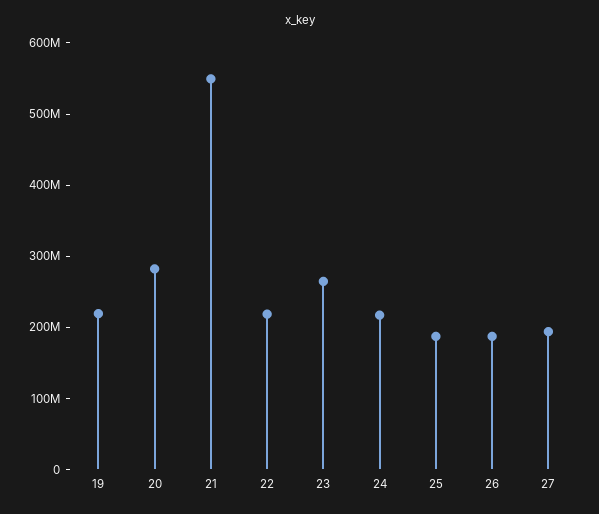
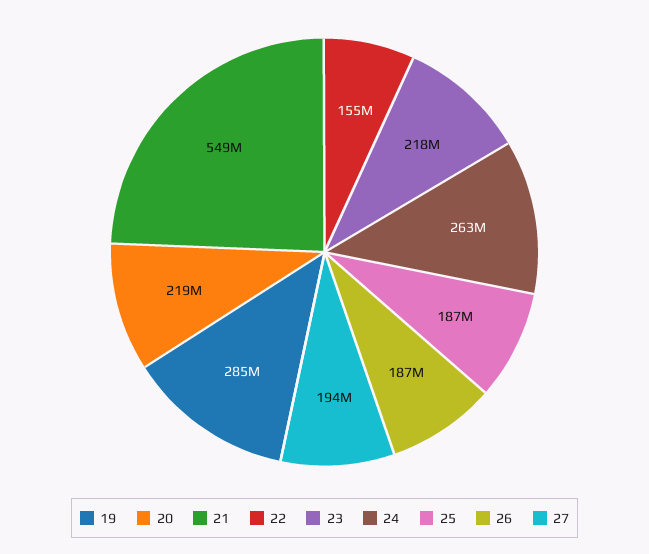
19: 220000000 -> 285000000
20: 280000000 -> 219000000
22: 220000000 -> 155000000
23: 260000000 -> 218000000
24: 220000000 -> 263000000

